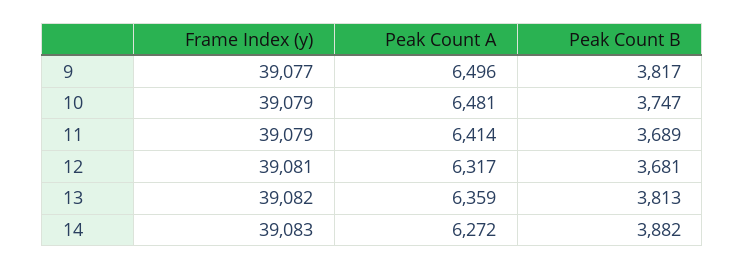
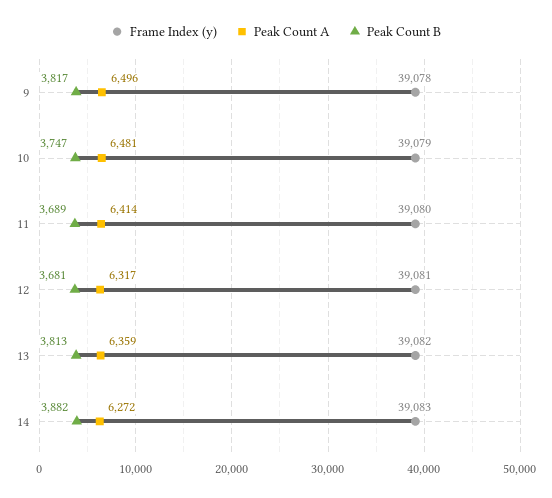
Frame Index (y), 9: 39077 -> 39078
Frame Index (y), 11: 39079 -> 39080

